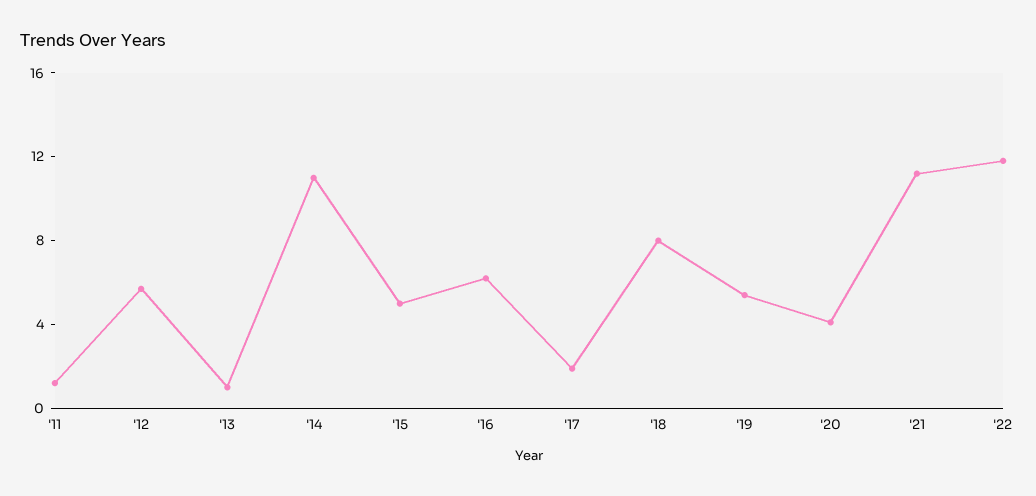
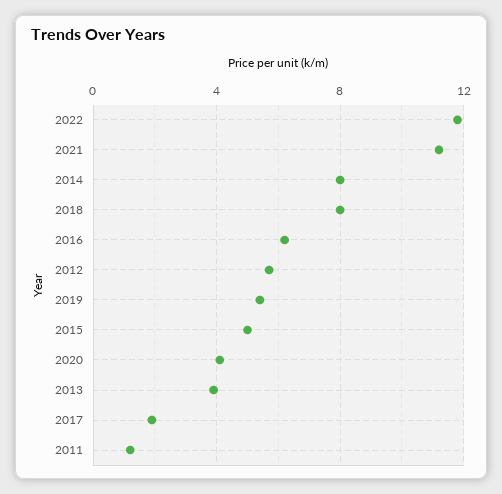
'13: 1 -> 4
'14: 11 -> 8

